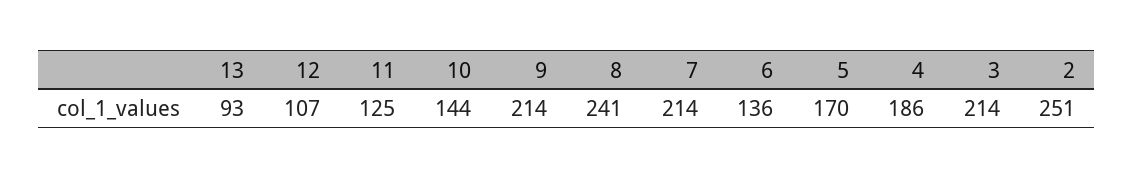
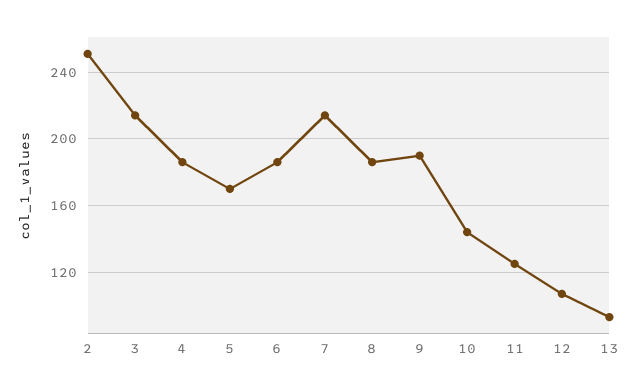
9: 214 -> 190
8: 241 -> 185
6: 136 -> 185

